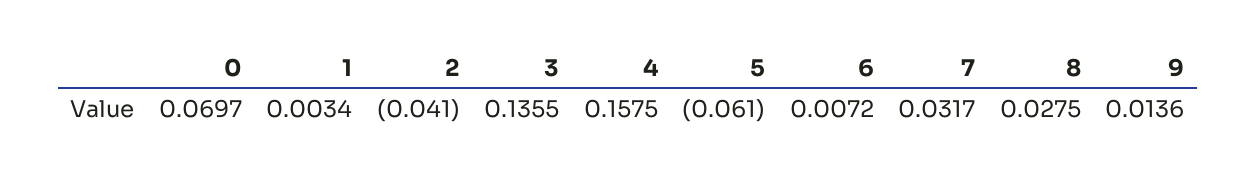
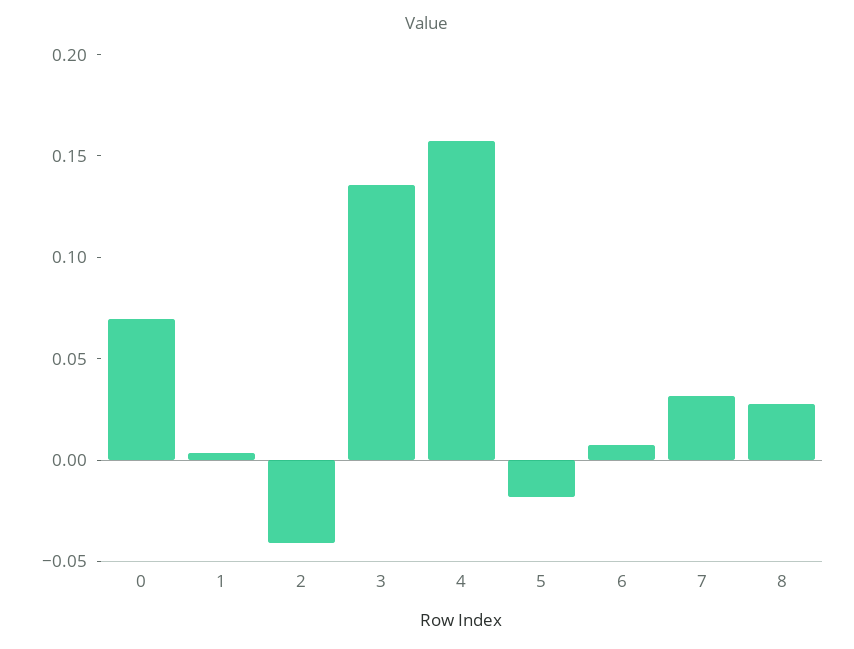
5: -0.061 -> -0.02
9: 0.0136 -> none

